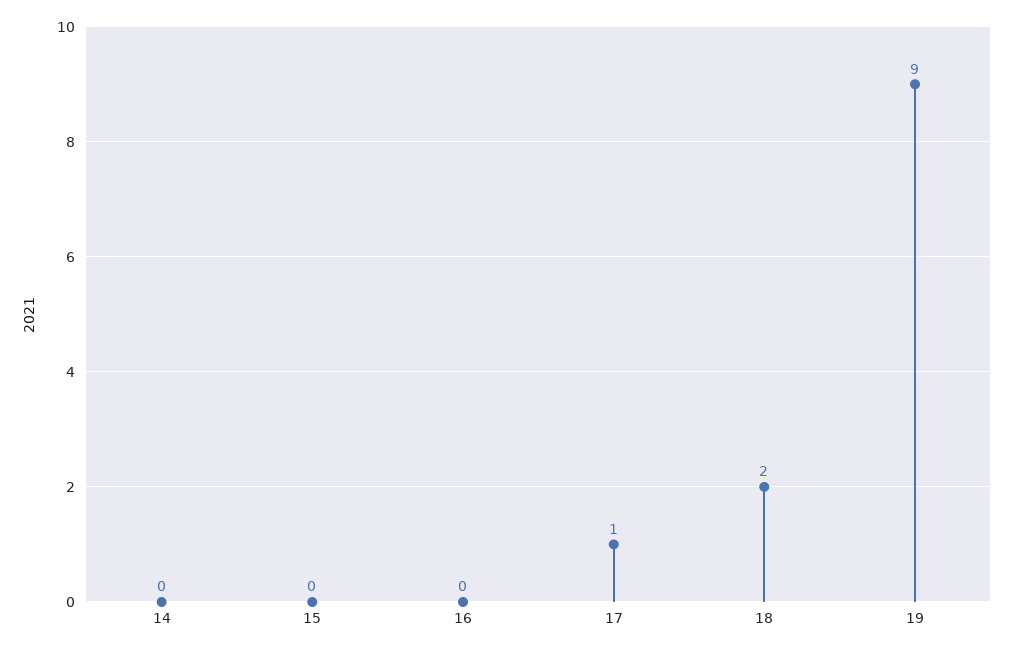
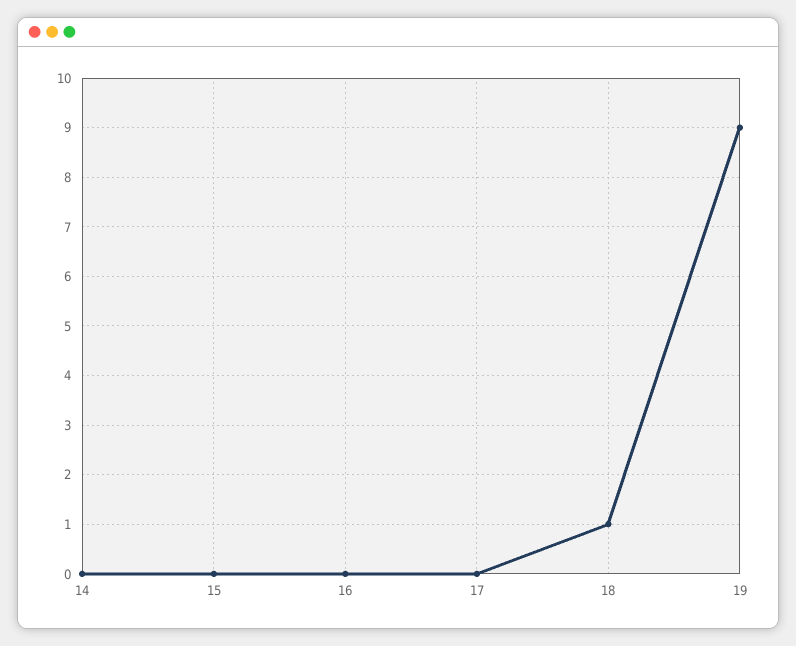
17: 1 -> 0
18: 2 -> 1

